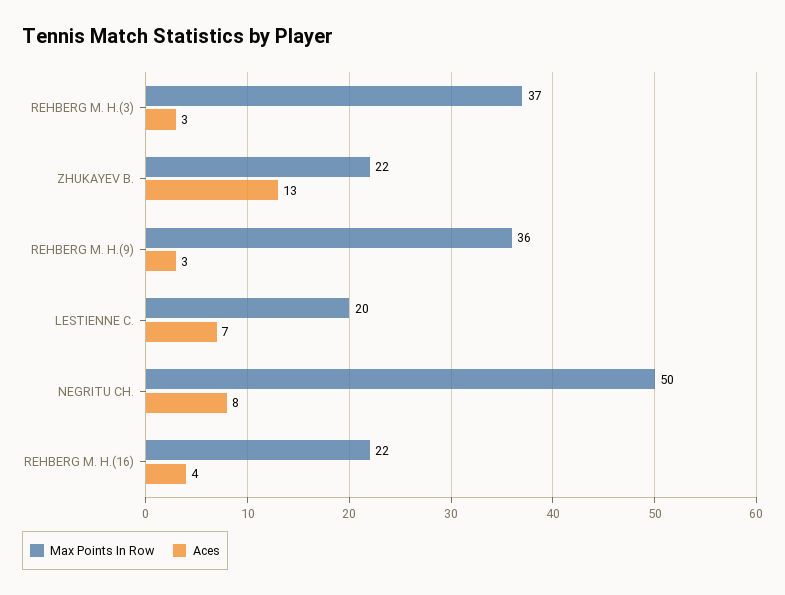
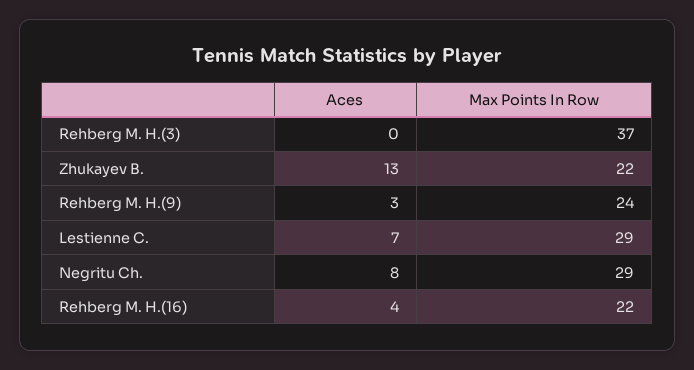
Aces, REHBERG M. H.(3): 3 -> 0
Max Points In Row, REHBERG M. H.(9): 36 -> 24
Max Points In Row, LESTIENNE C.: 20 -> 29
Max Points In Row, NEGRITU CH.: 50 -> 29

